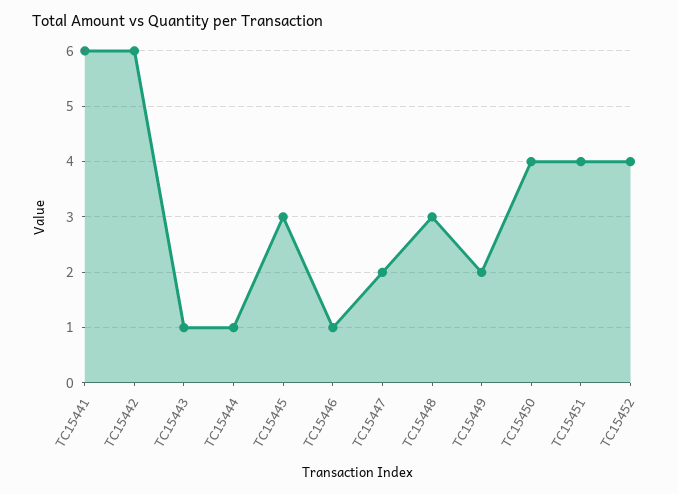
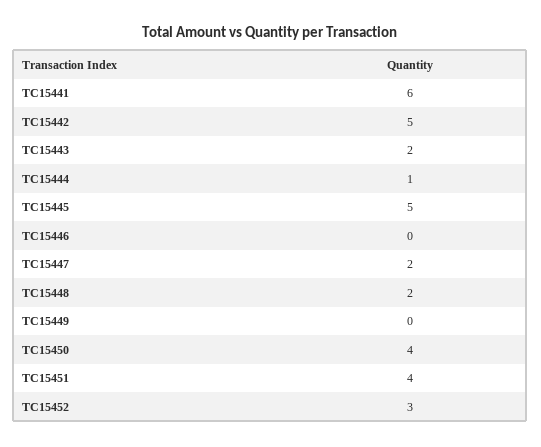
TC15442: 6 -> 5
TC15443: 1 -> 2
TC15445: 3 -> 5
TC15446: 1 -> 0
TC15448: 3 -> 2
TC15449: 2 -> 0
TC15452: 4 -> 3

